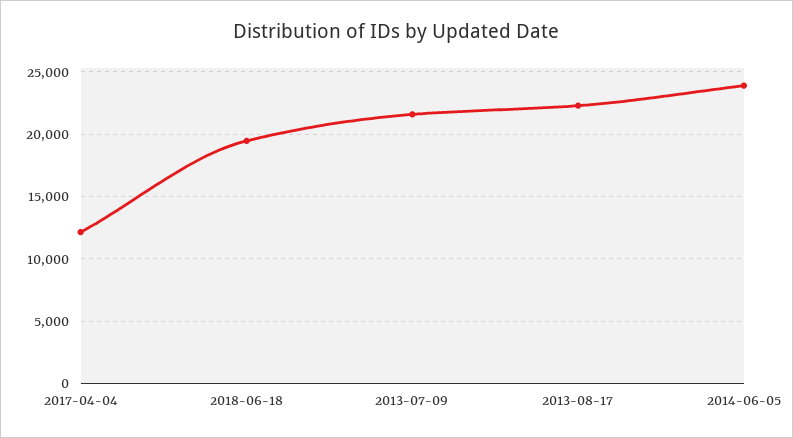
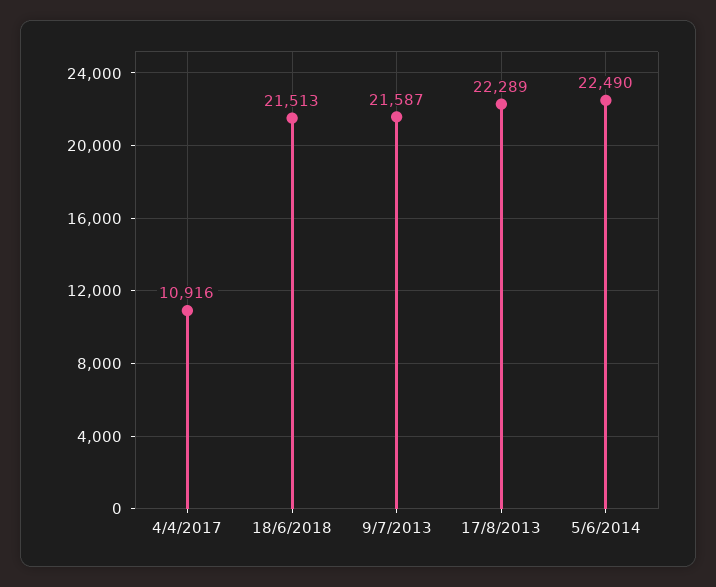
2017-04-04: 12000 -> 10916
2018-06-18: 19500 -> 21513
2014-06-05: 24000 -> 22490

